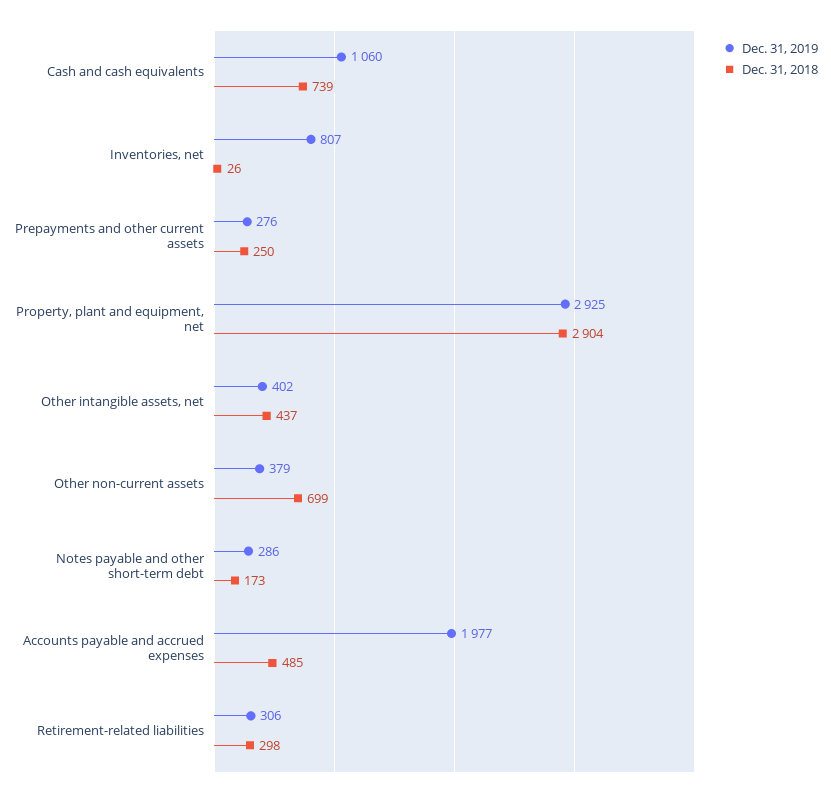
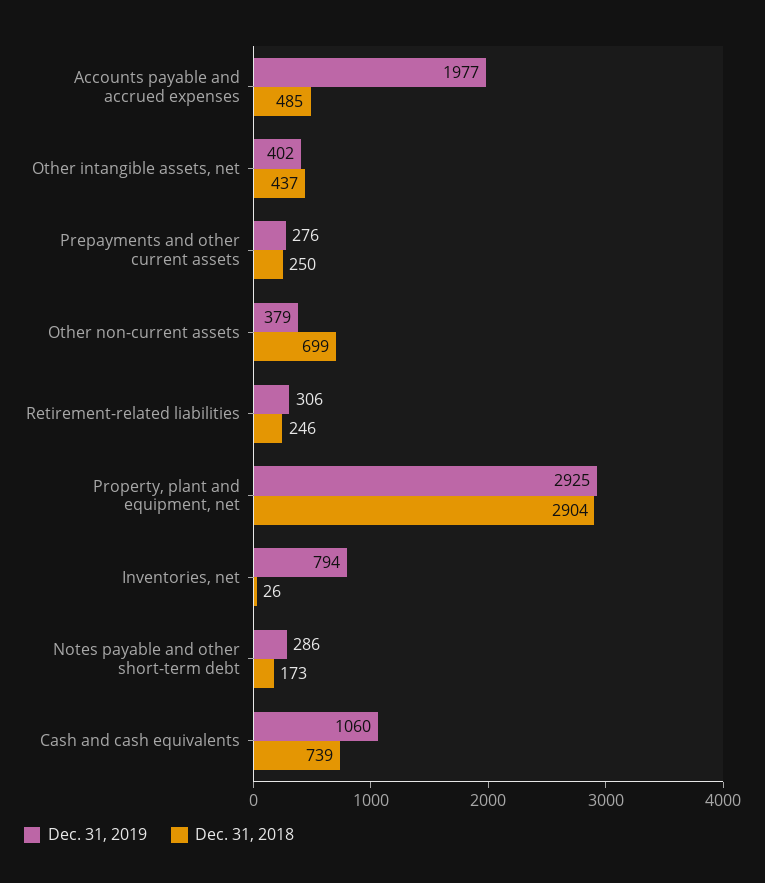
Dec. 31, 2019, Inventories, net: 807 -> 794
Dec. 31, 2018, Retirement-related liabilities: 298 -> 246

